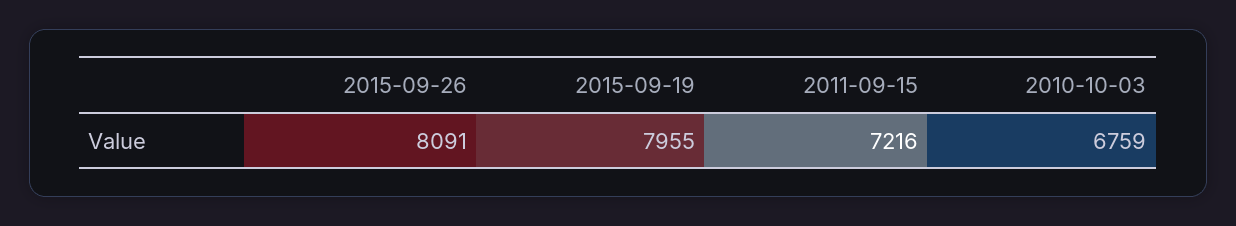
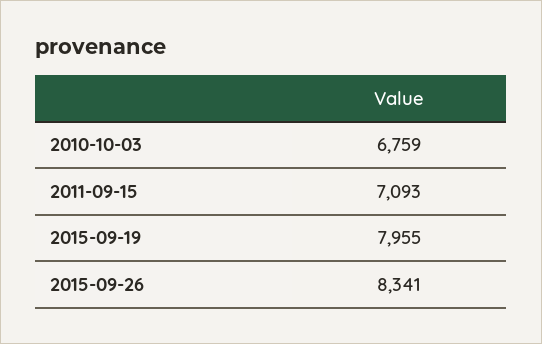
2015-09-26: 8091 -> 8341
2011-09-15: 7216 -> 7093

